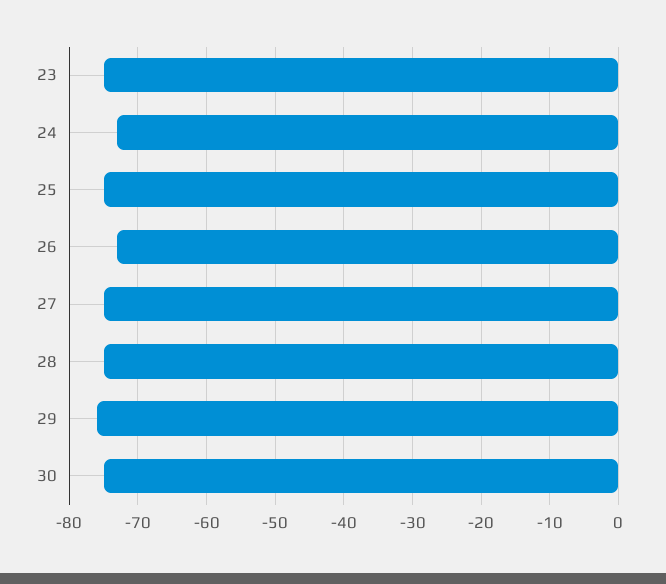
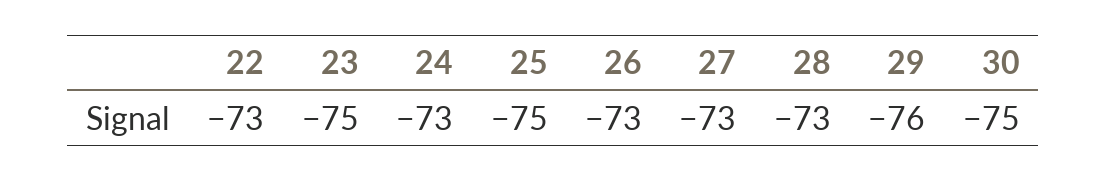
27: -75 -> -73
28: -75 -> -73
22: none -> -73

